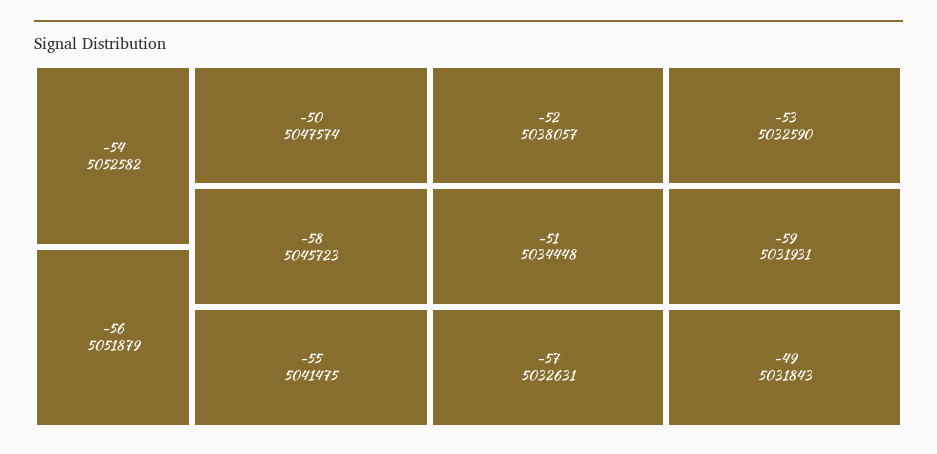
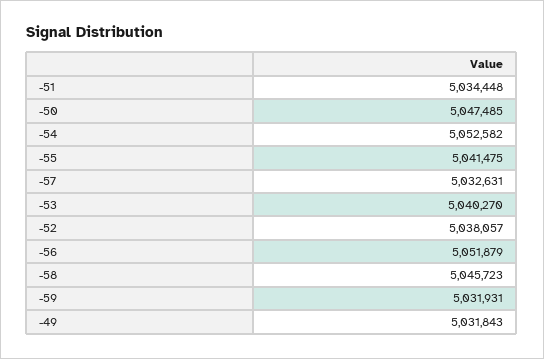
-50: 5047574 -> 5047485
-53: 5032590 -> 5040270

